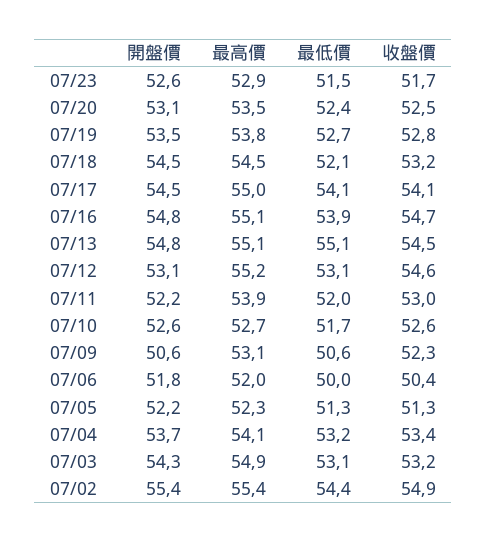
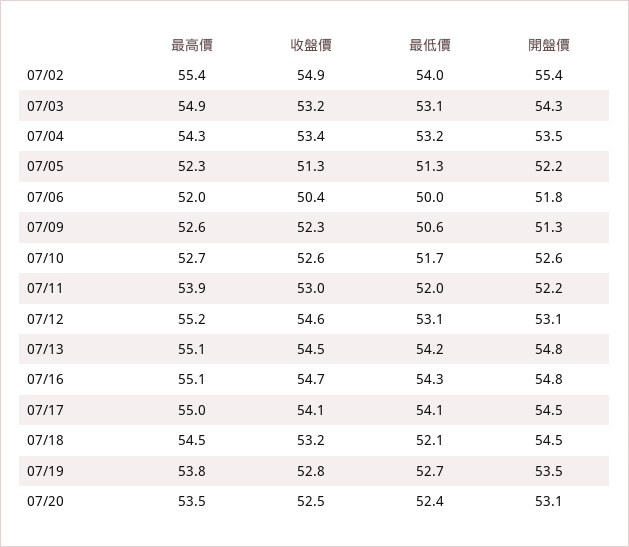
開盤價, 07/23: 52.6 -> none
最高價, 07/23: 52.9 -> none
最低價, 07/23: 51.5 -> none
收盤價, 07/23: 51.7 -> none
最低價, 07/16: 53.9 -> 54.3
最低價, 07/13: 55.1 -> 54.2
開盤價, 07/09: 50.6 -> 51.3
最高價, 07/09: 53.1 -> 52.6
開盤價, 07/04: 53.7 -> 53.5
最高價, 07/04: 54.1 -> 54.3
最低價, 07/02: 54.4 -> 54

